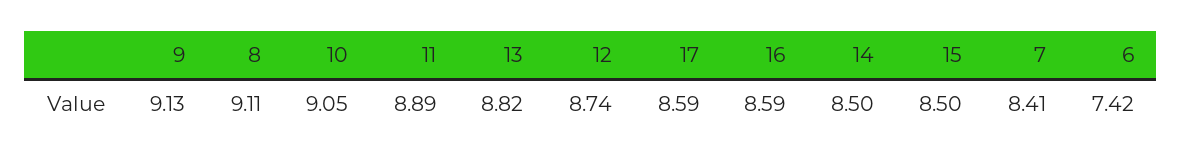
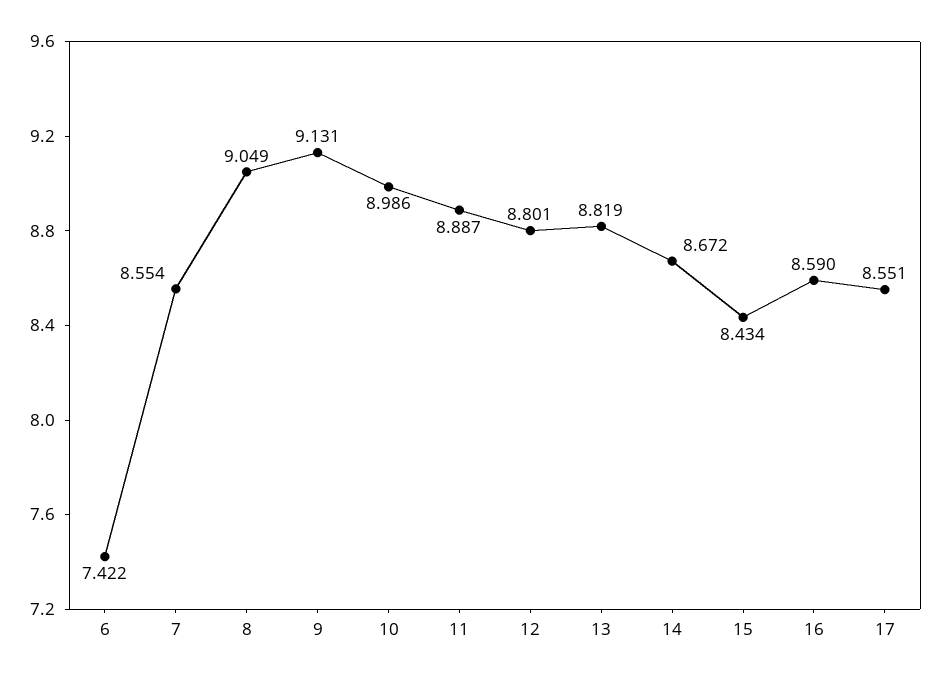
8: 9.11 -> 9.049
10: 9.05 -> 8.986
12: 8.74 -> 8.801
17: 8.59 -> 8.551
14: 8.5 -> 8.672
15: 8.5 -> 8.434
7: 8.41 -> 8.554

